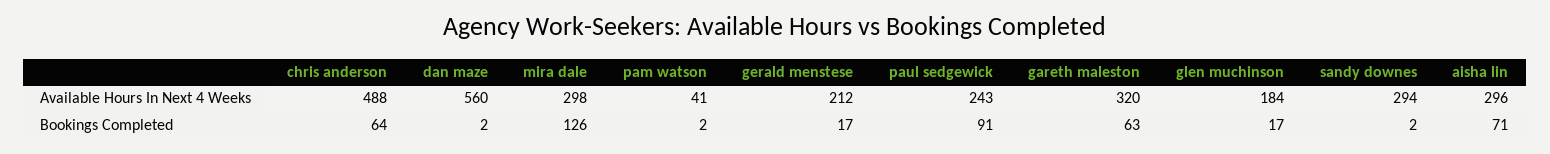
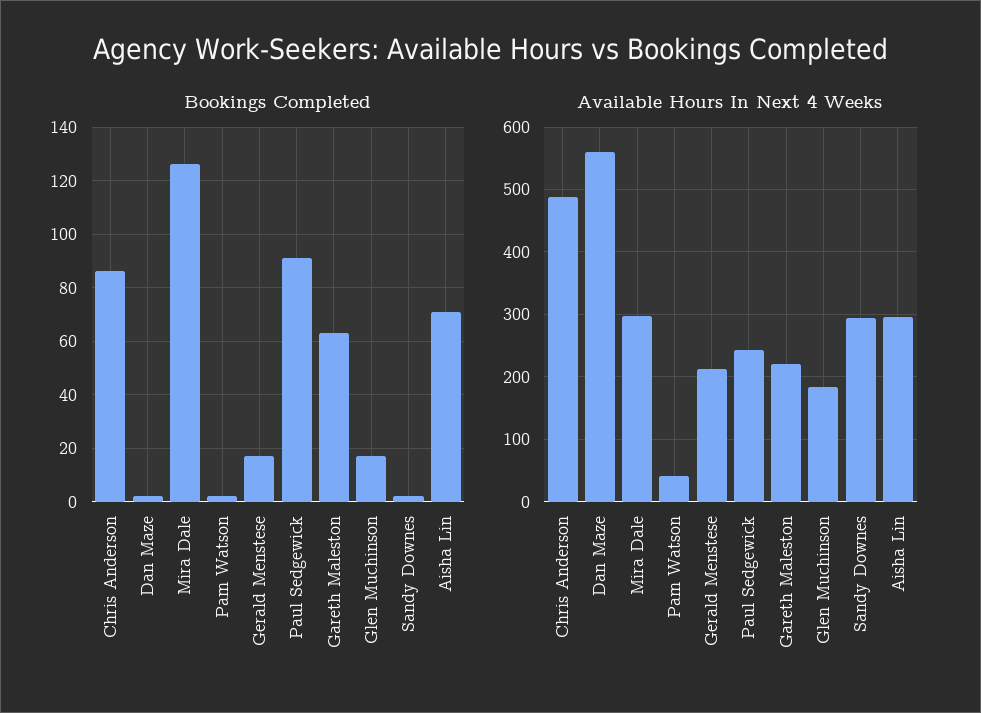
Available Hours In Next 4 Weeks, gareth maleston: 320 -> 220
Bookings Completed, chris anderson: 64 -> 85

